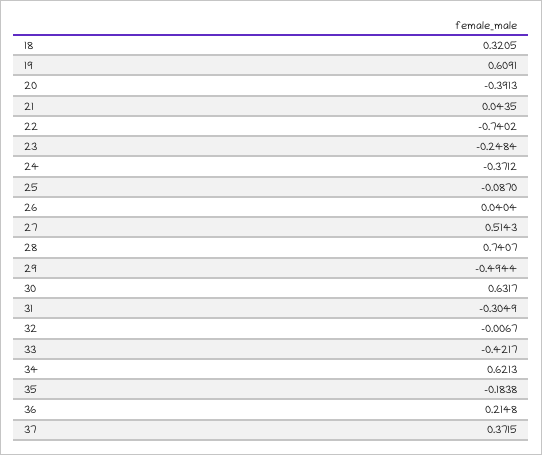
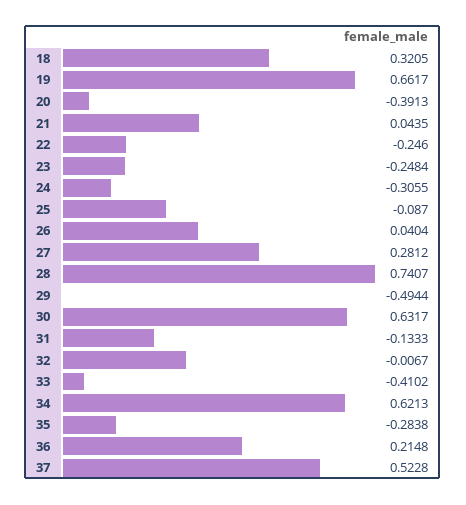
19: 0.6091 -> 0.6617
22: -0.7402 -> -0.246
24: -0.3712 -> -0.3055
27: 0.5143 -> 0.2812
31: -0.3049 -> -0.1333
33: -0.4217 -> -0.4102
35: -0.1838 -> -0.2838
37: 0.3715 -> 0.5228

